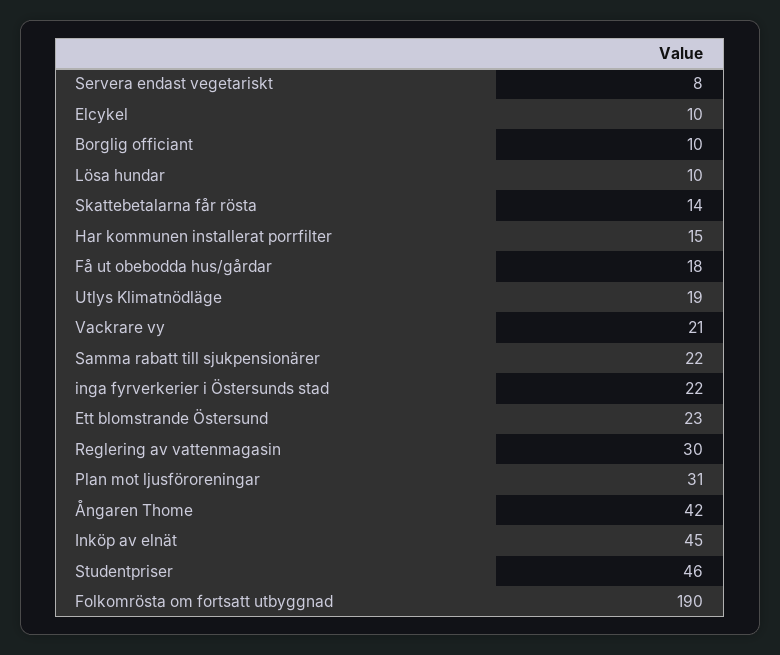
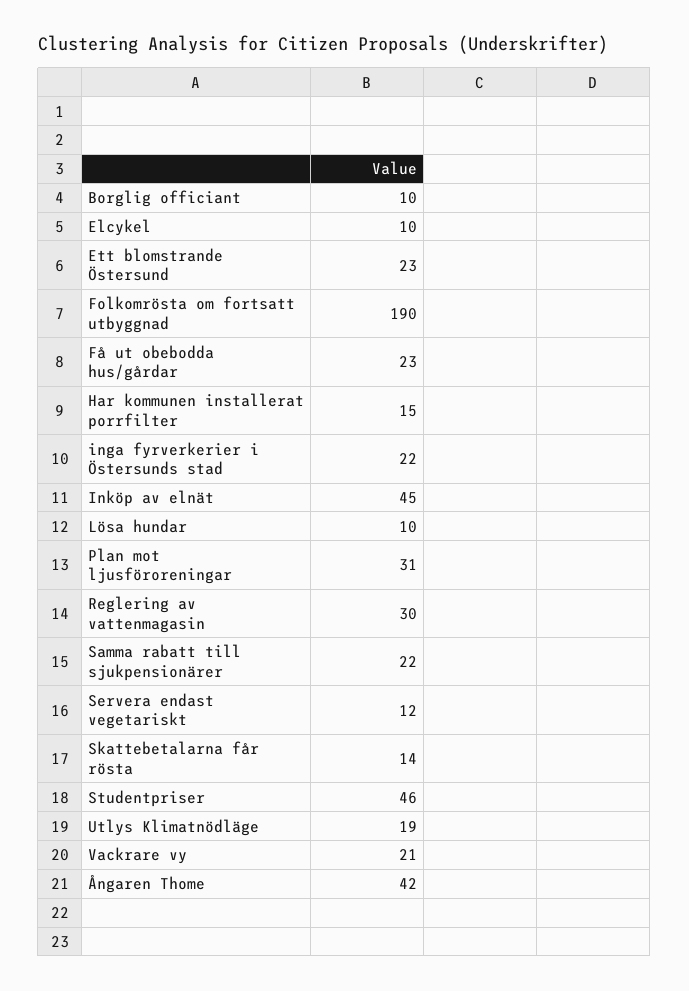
Servera endast vegetariskt: 8 -> 12
Få ut obebodda hus/gårdar: 18 -> 23

